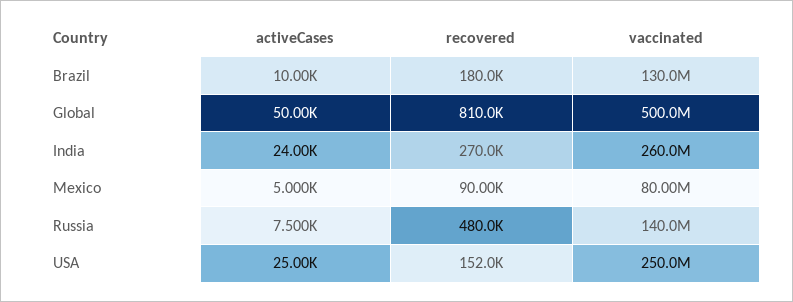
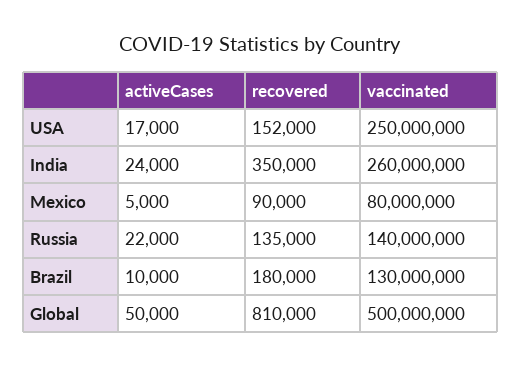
recovered, India: 270000 -> 350000
activeCases, Russia: 7500 -> 22000
recovered, Russia: 480000 -> 135000
activeCases, USA: 25000 -> 17000

